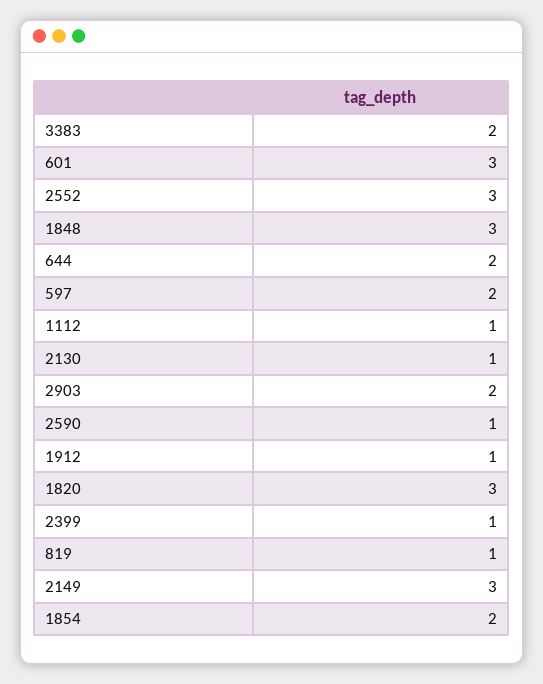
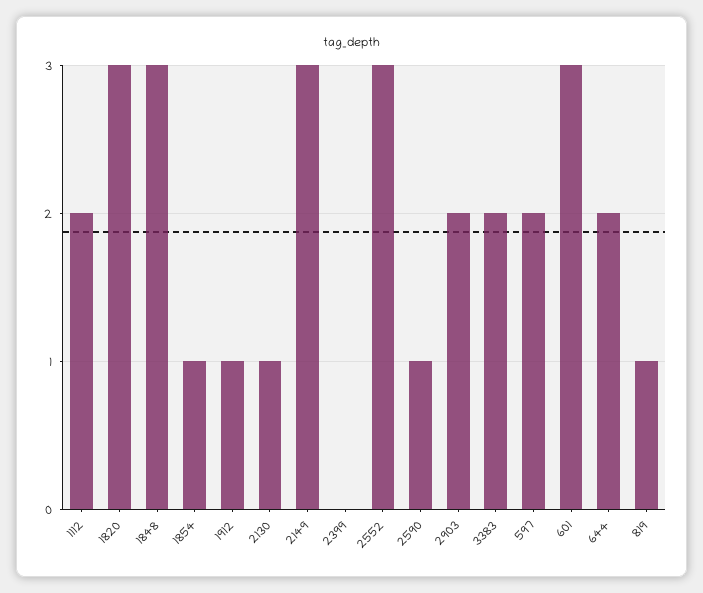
1112: 1 -> 2
2399: 1 -> 0
1854: 2 -> 1

